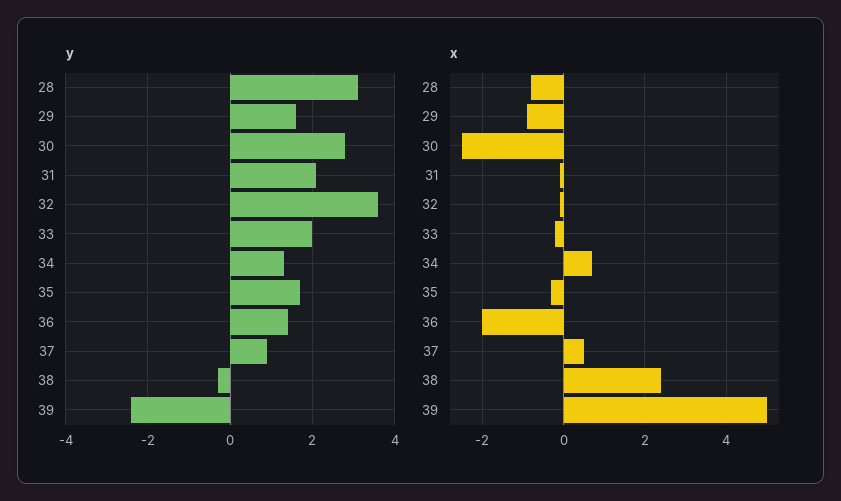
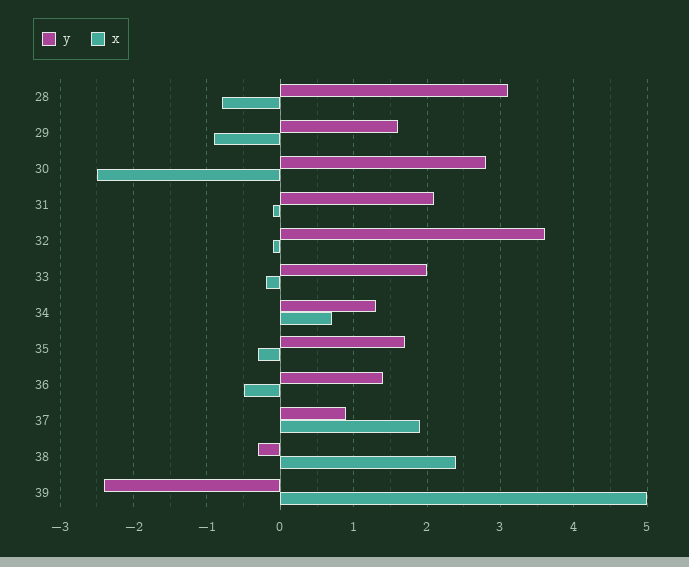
x, 36: -2 -> -0.5
x, 37: 0.5 -> 1.9

